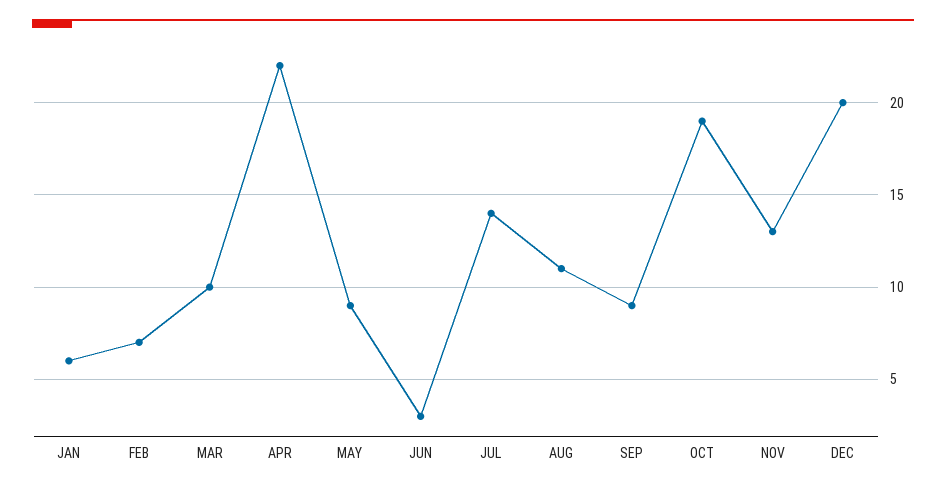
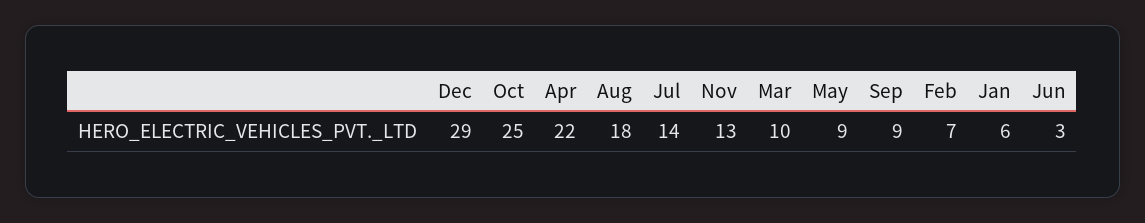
AUG: 11 -> 18
OCT: 19 -> 25
DEC: 20 -> 29

